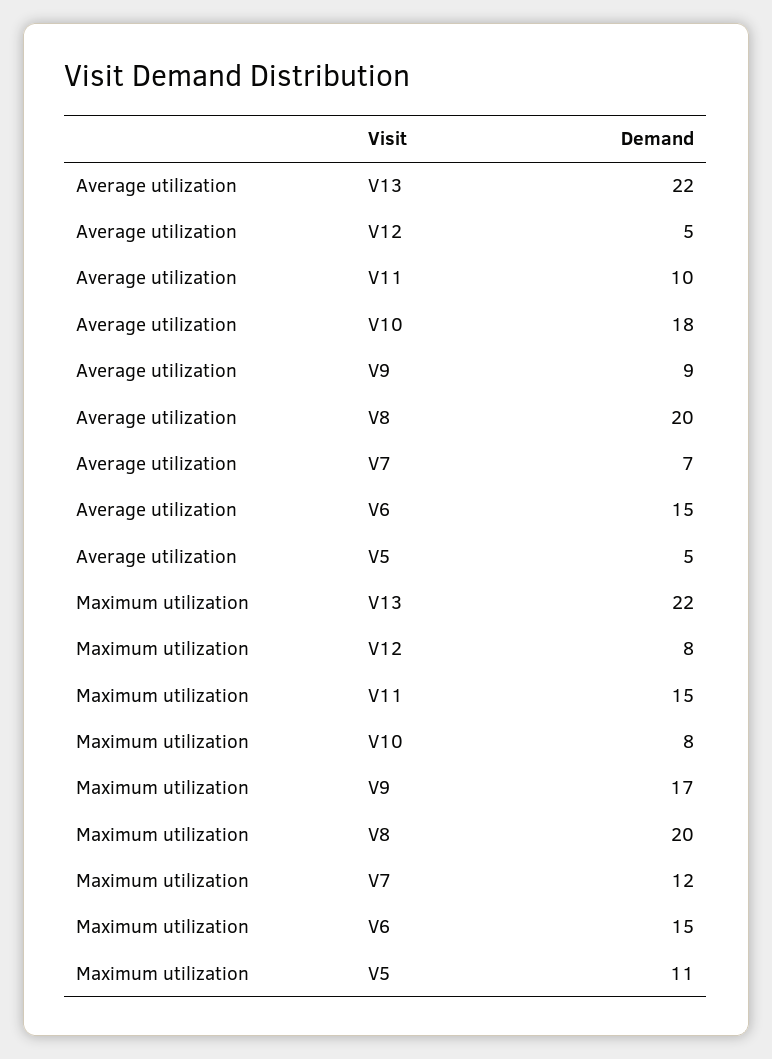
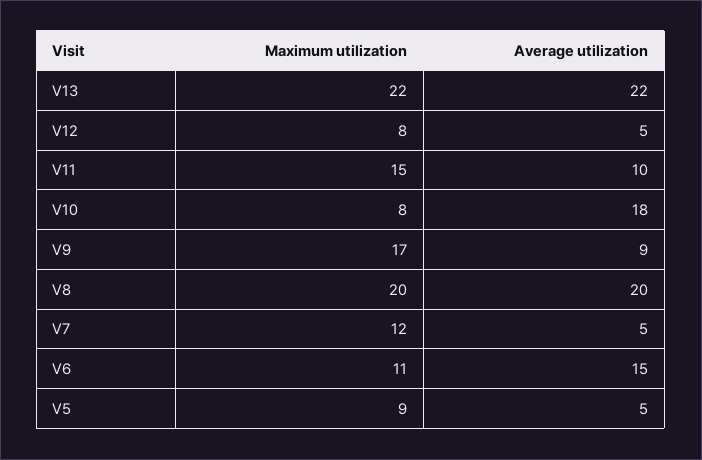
Average utilization, V7: 7 -> 5
Maximum utilization, V6: 15 -> 11
Maximum utilization, V5: 11 -> 9

